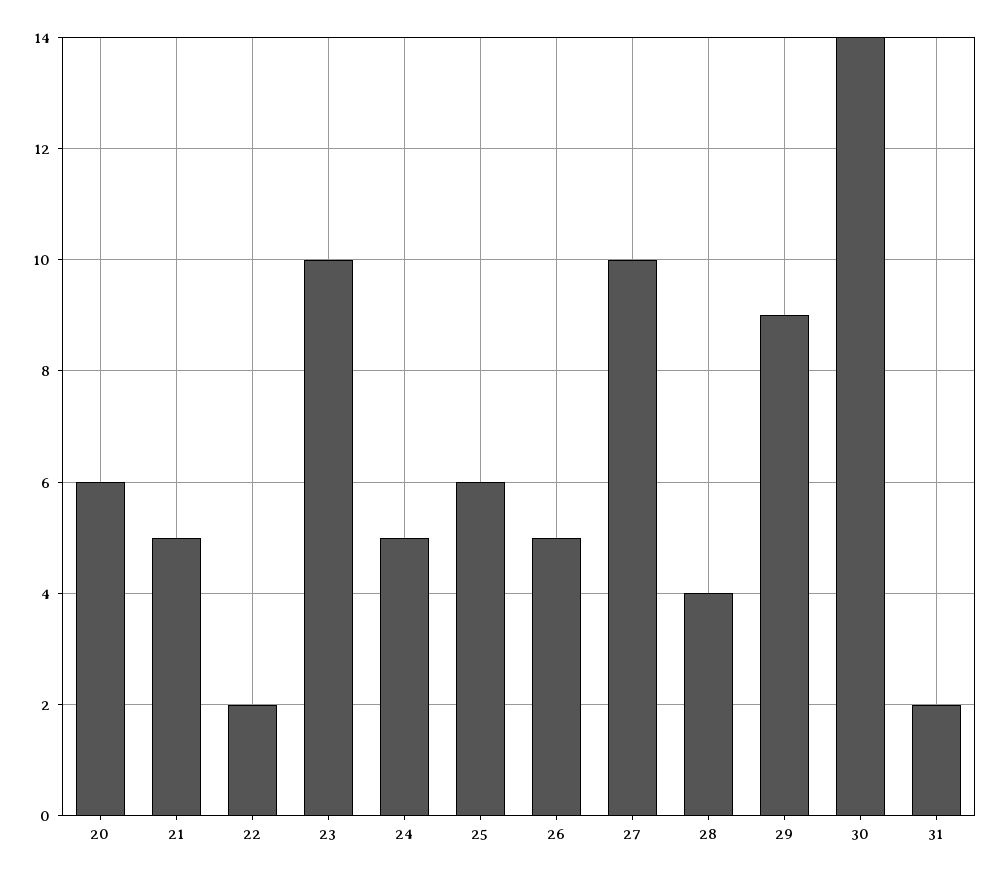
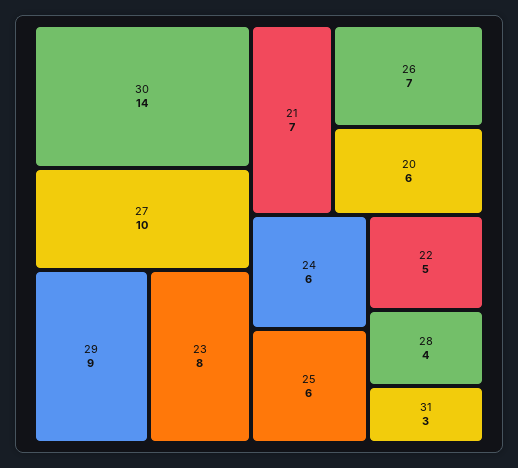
21: 5 -> 7
22: 2 -> 5
23: 10 -> 8
24: 5 -> 6
26: 5 -> 7
31: 2 -> 3

